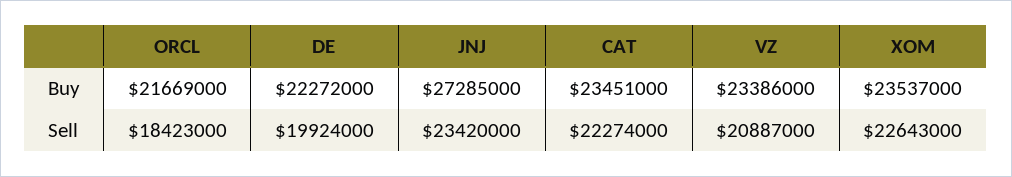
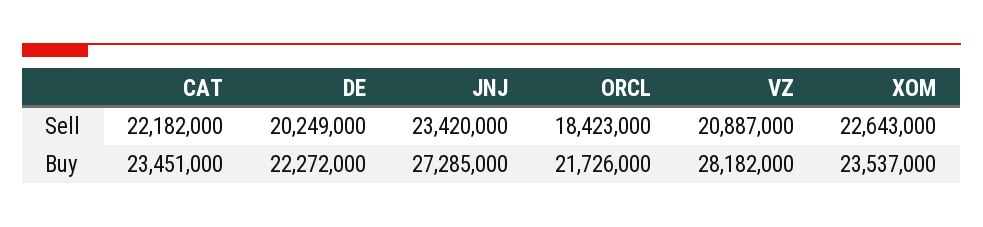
ORCL, Buy: 21669000 -> 21726000
VZ, Buy: 23386000 -> 28182000
DE, Sell: 19924000 -> 20249000
CAT, Sell: 22274000 -> 22182000

